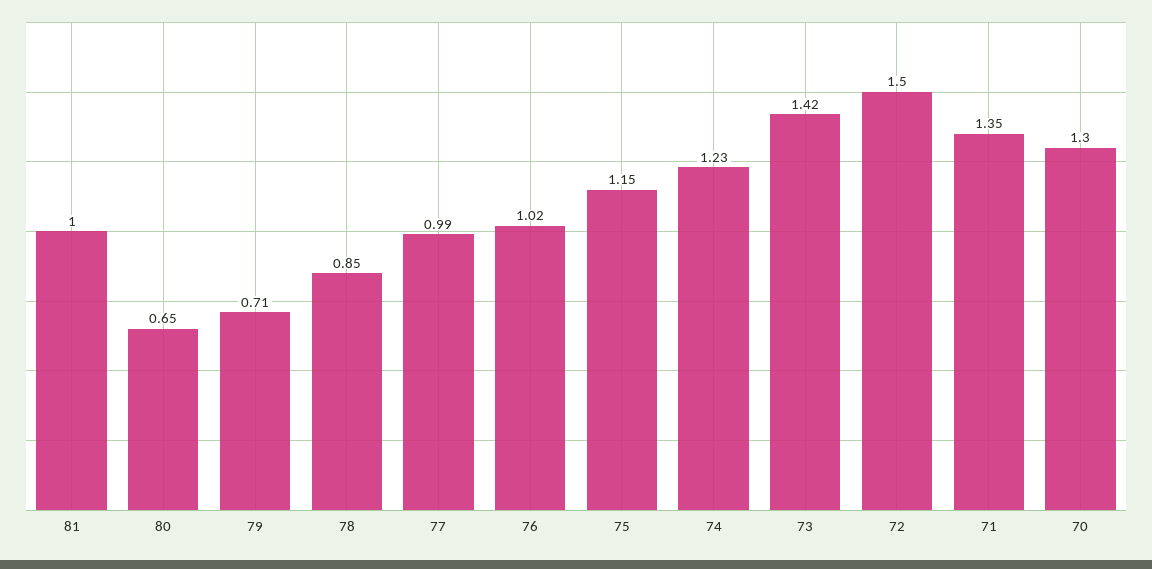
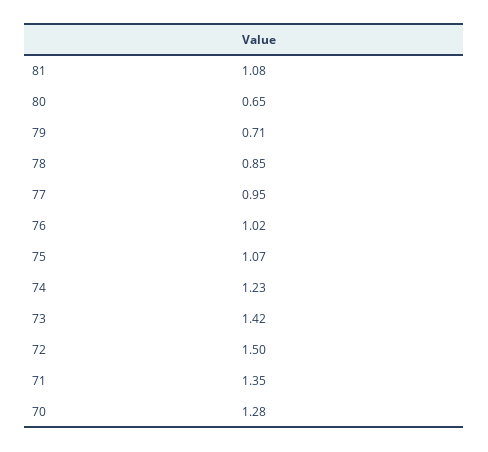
81: 1 -> 1.08
77: 0.99 -> 0.95
75: 1.15 -> 1.07
70: 1.3 -> 1.28

